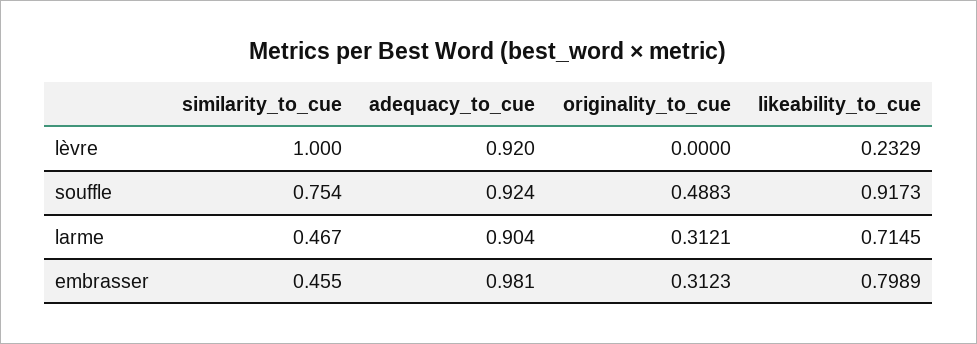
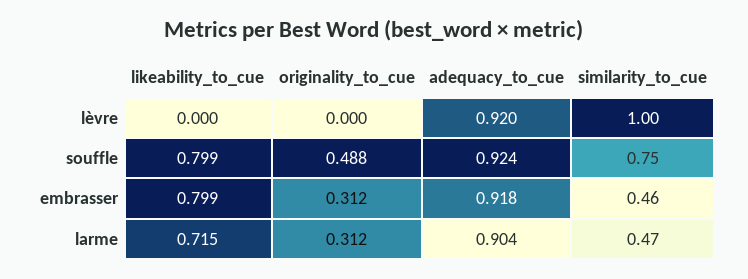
likeability_to_cue, lèvre: 0.2329 -> 0
likeability_to_cue, souffle: 0.9173 -> 0.799
adequacy_to_cue, embrasser: 0.981 -> 0.918

